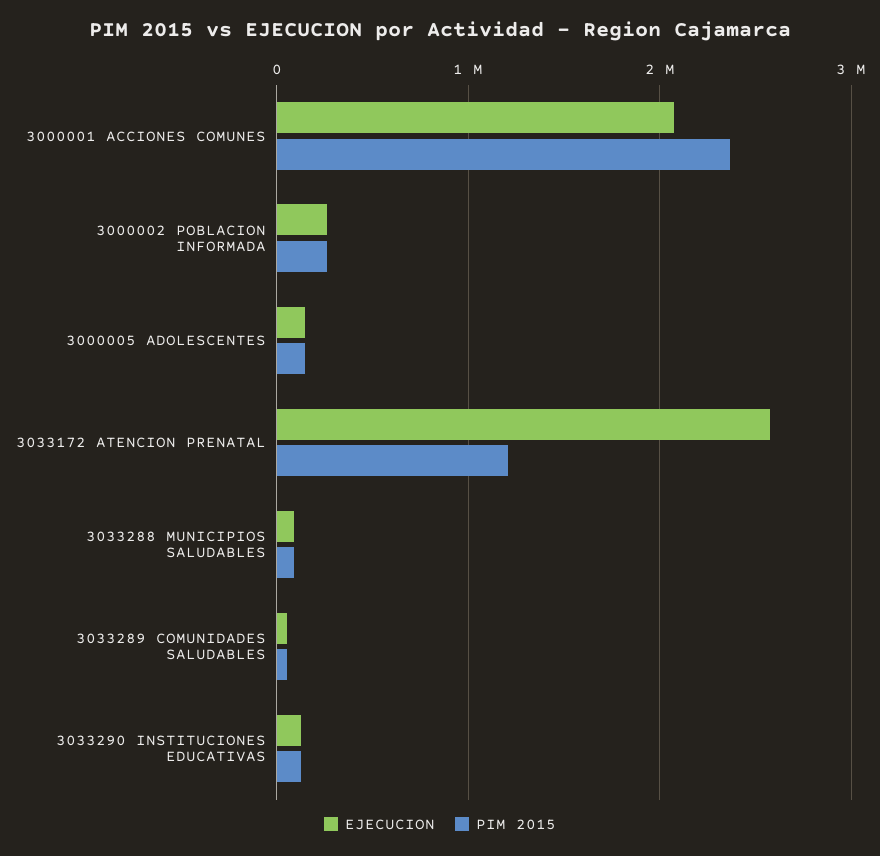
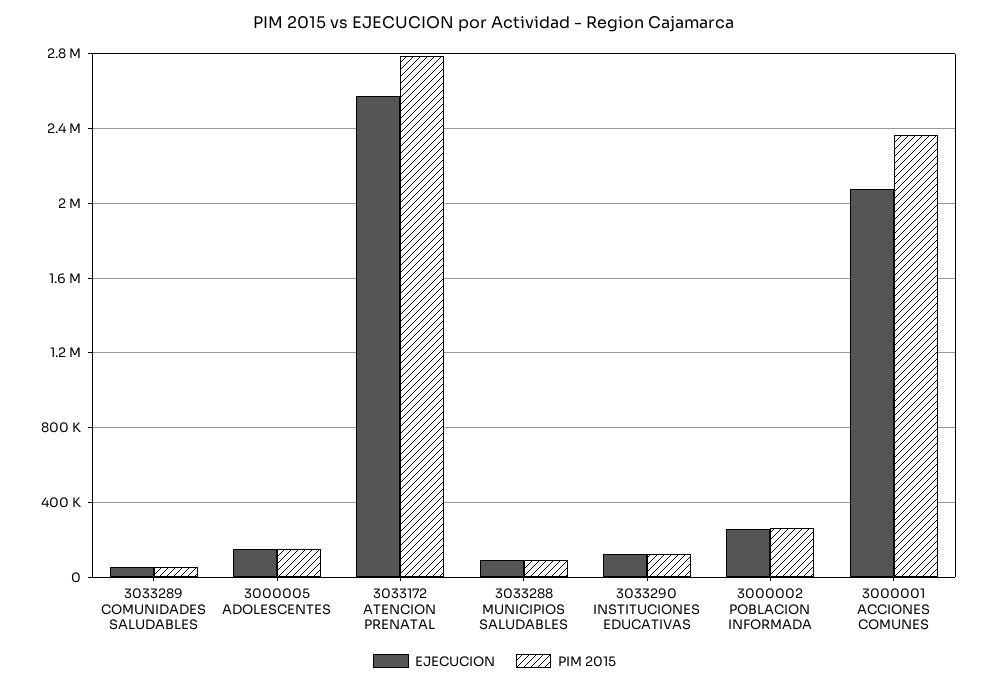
PIM 2015, 3033172 ATENCION PRENATAL: 1200000 -> 2800000

